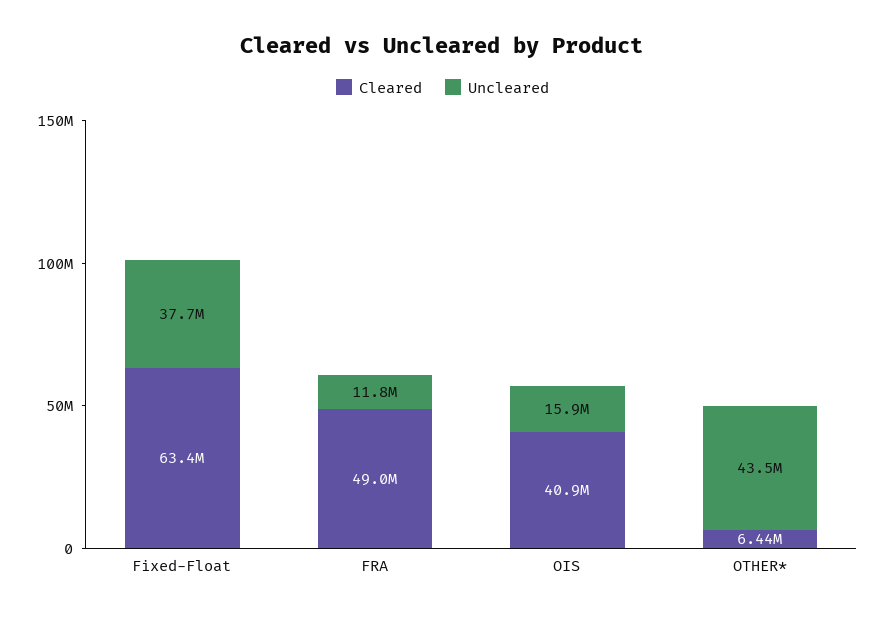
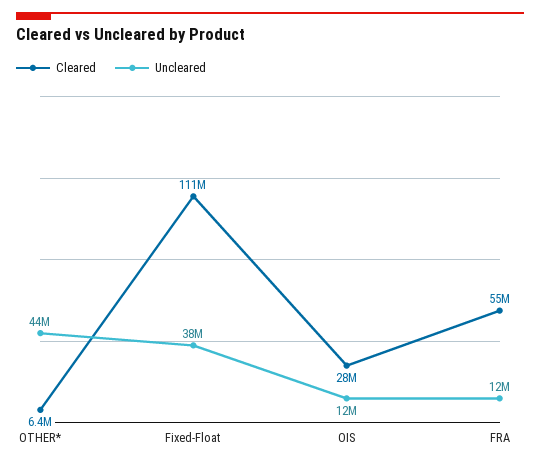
Cleared, Fixed-Float: 63400000 -> 111000000
Cleared, FRA: 49000000 -> 55000000
Cleared, OIS: 40900000 -> 28000000
Uncleared, OIS: 15900000 -> 12000000

